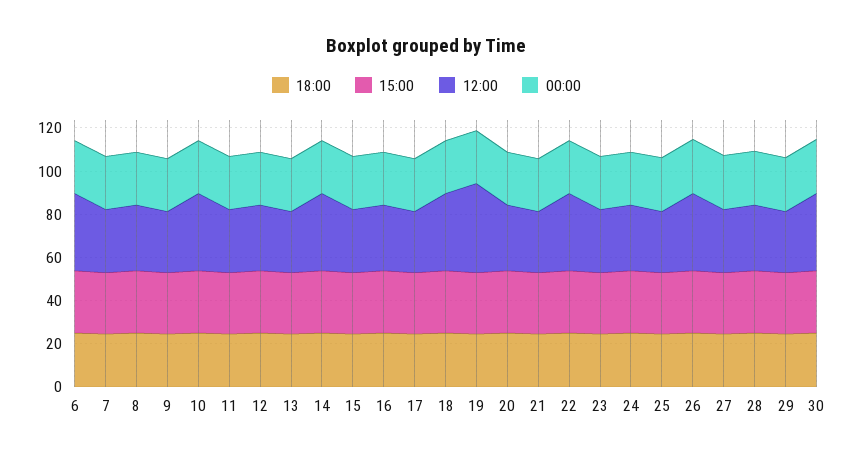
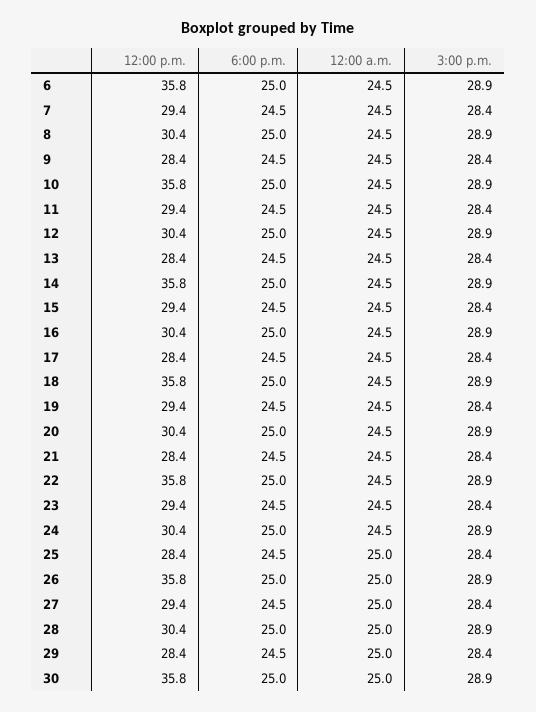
12:00, 19: 40 -> 29.4

